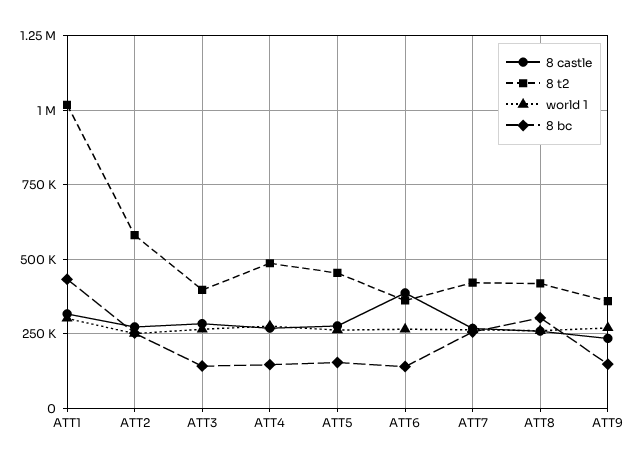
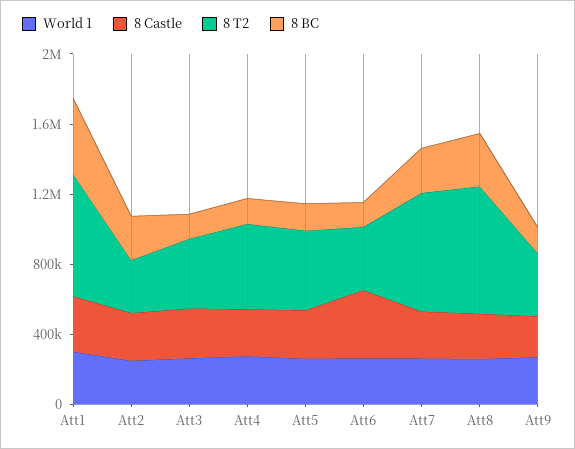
8 t2, ATT1: 1025000 -> 700000
8 t2, ATT2: 575000 -> 300000
8 t2, ATT7: 425000 -> 700000
8 t2, ATT8: 425000 -> 700000

